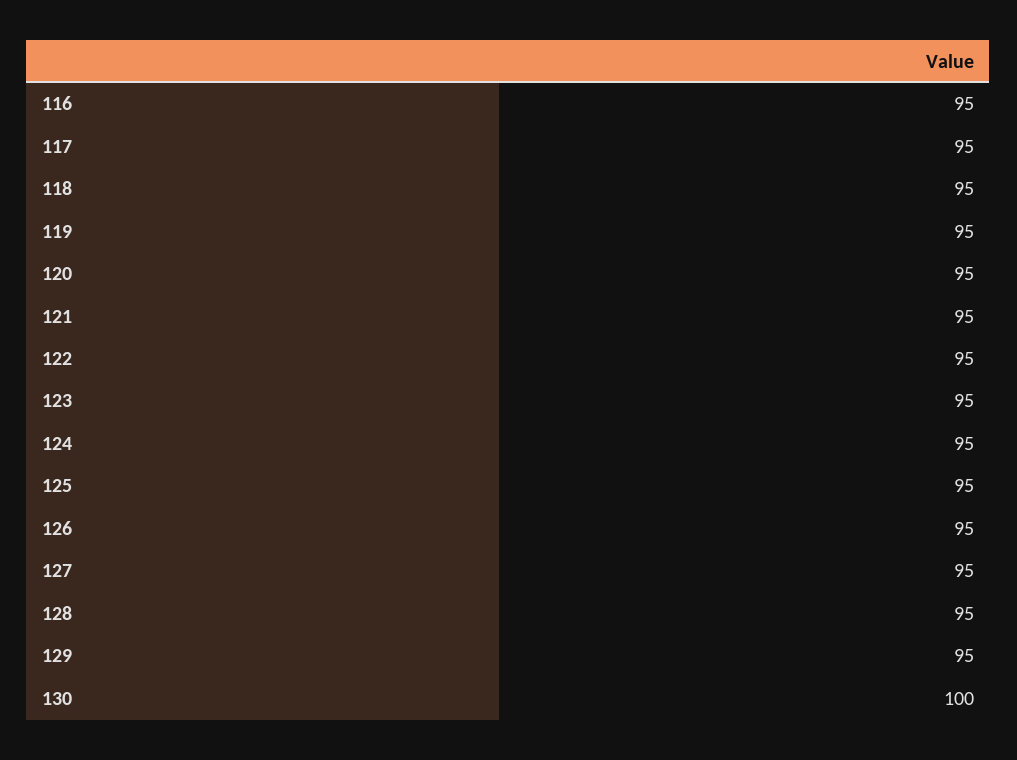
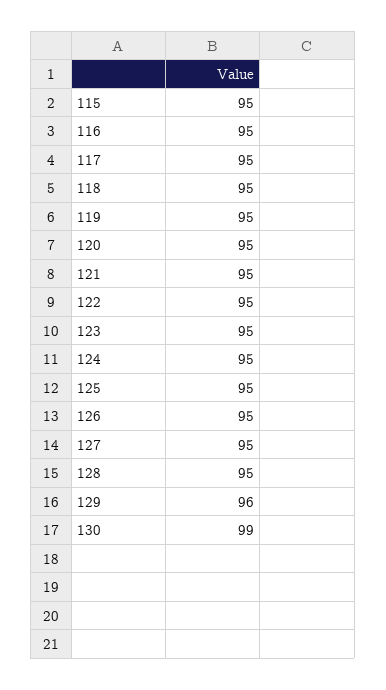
129: 95 -> 96
130: 100 -> 99
115: none -> 95

